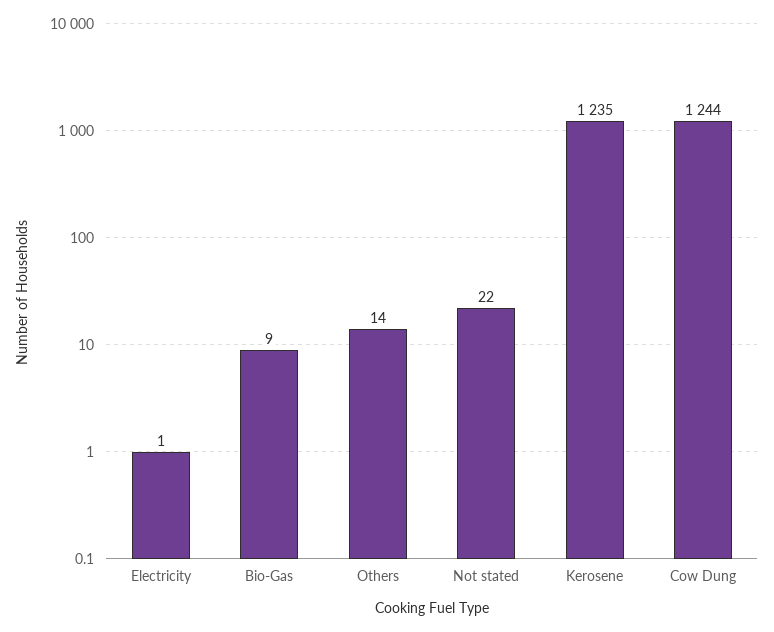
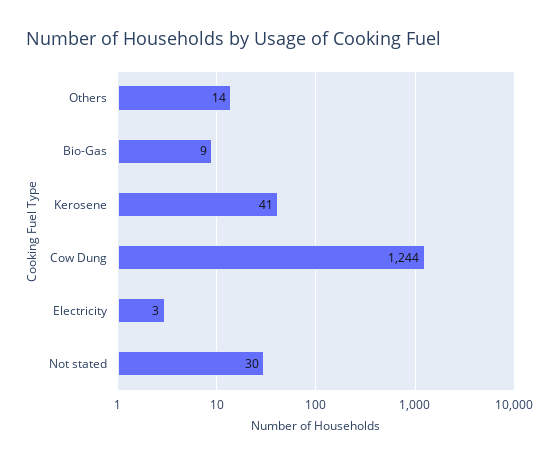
Electricity: 1 -> 3
Not stated: 22 -> 30
Kerosene: 1235 -> 41

